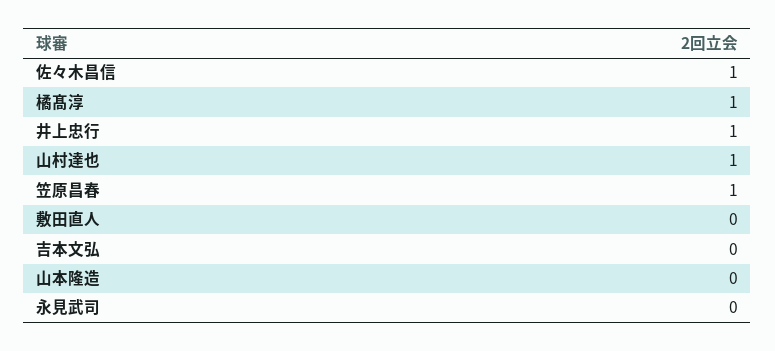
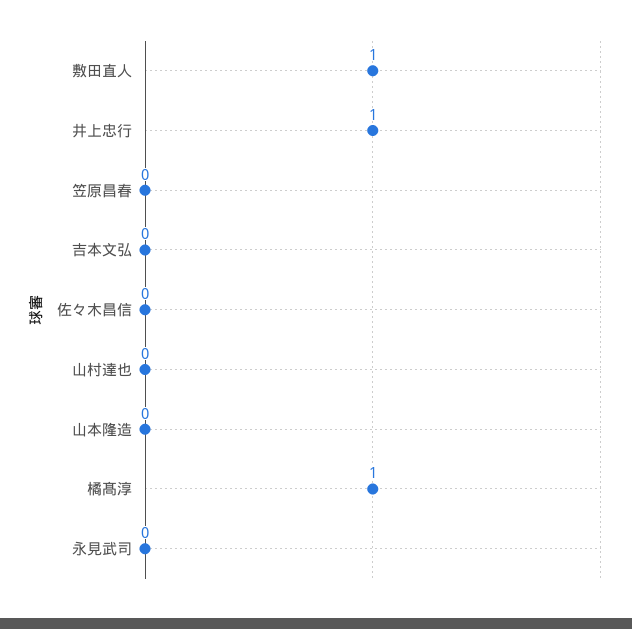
佐々木昌信: 1 -> 0
山村達也: 1 -> 0
笠原昌春: 1 -> 0
敷田直人: 0 -> 1

